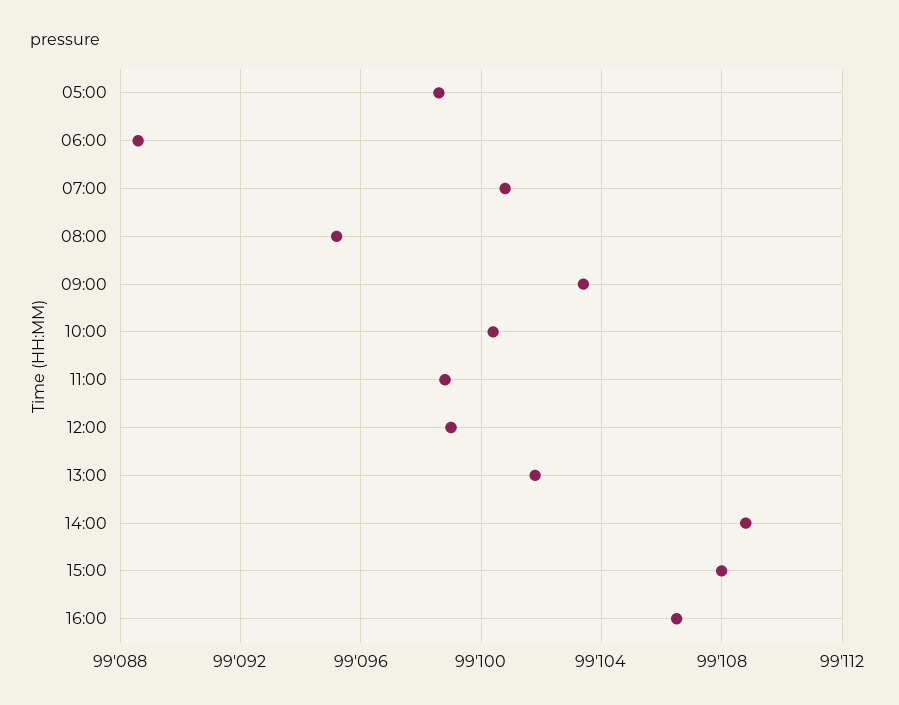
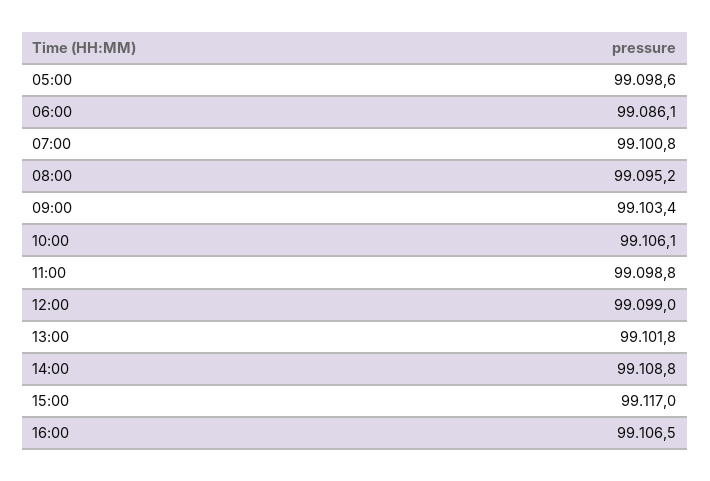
06:00: 99088.5 -> 99086.1
10:00: 99100.5 -> 99106.1
15:00: 99108 -> 99117

